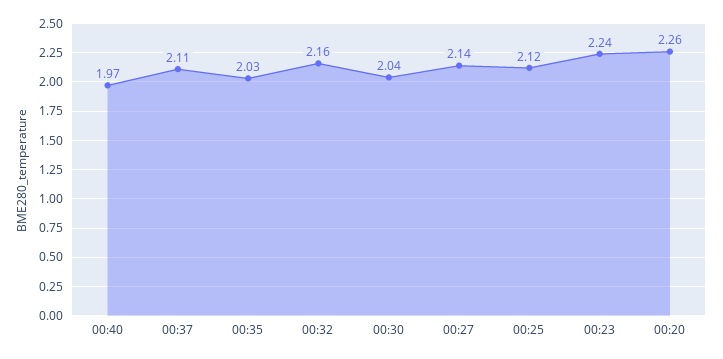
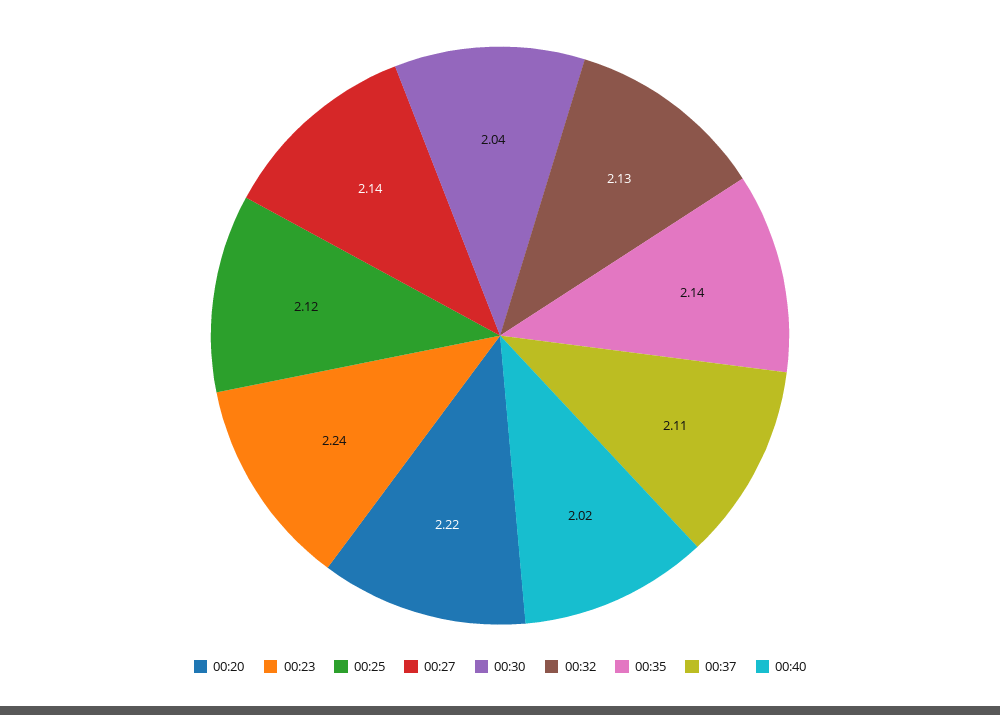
00:40: 1.97 -> 2.02
00:35: 2.03 -> 2.14
00:32: 2.16 -> 2.13
00:20: 2.26 -> 2.22

